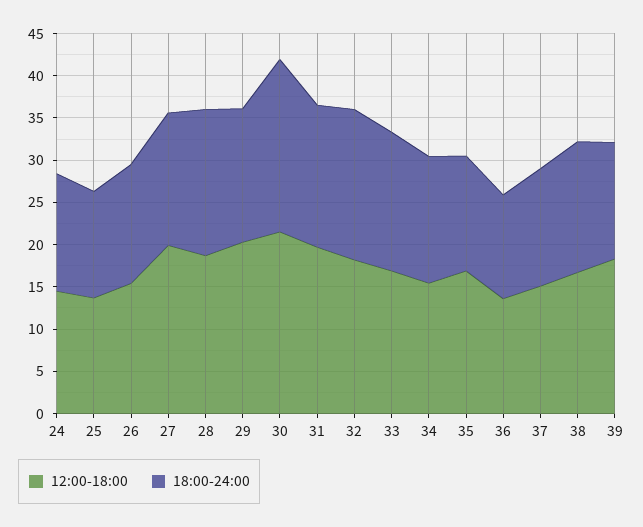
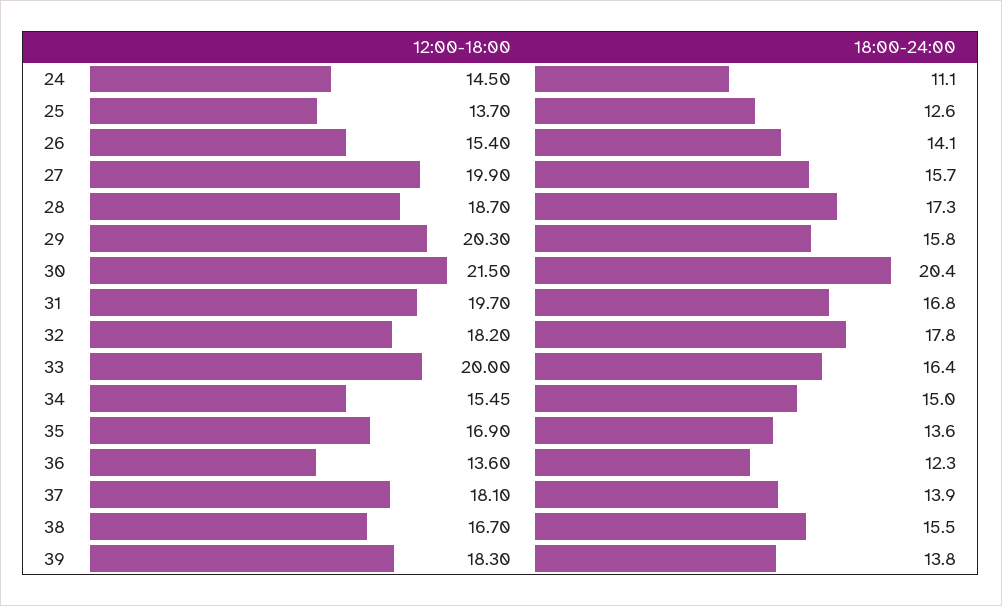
18:00-24:00, 24: 14 -> 11.1
12:00-18:00, 33: 17 -> 20
12:00-18:00, 37: 15 -> 18.1

